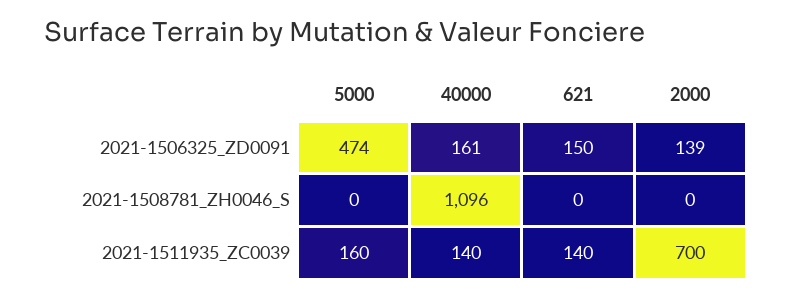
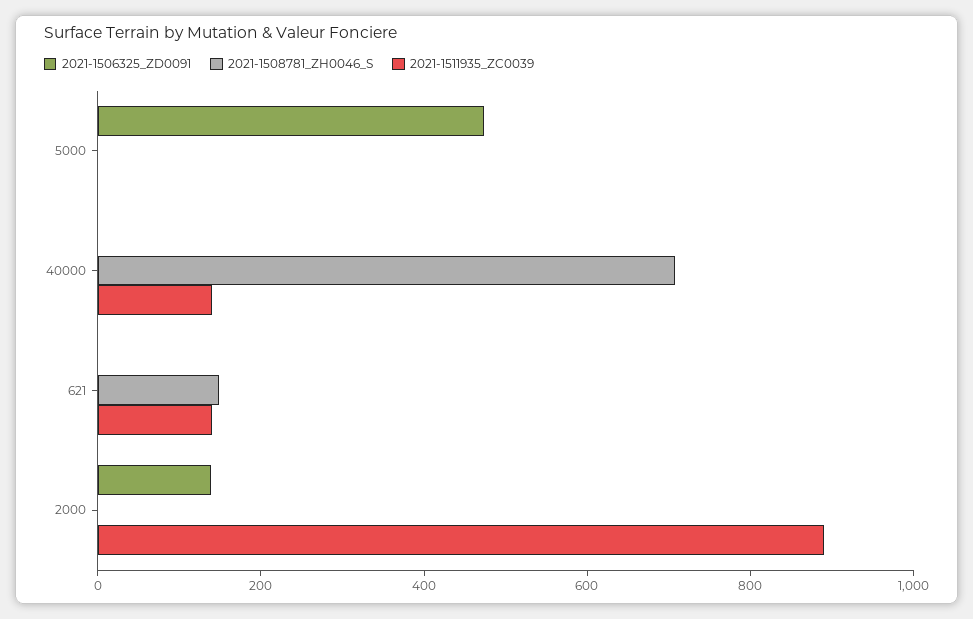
2021-1506325_ZD0091, 40000: 161 -> 0
2021-1506325_ZD0091, 621: 150 -> 0
2021-1508781_ZH0046_S, 40000: 1096 -> 700
2021-1508781_ZH0046_S, 621: 0 -> 150
2021-1511935_ZC0039, 5000: 160 -> 0
2021-1511935_ZC0039, 2000: 700 -> 900

